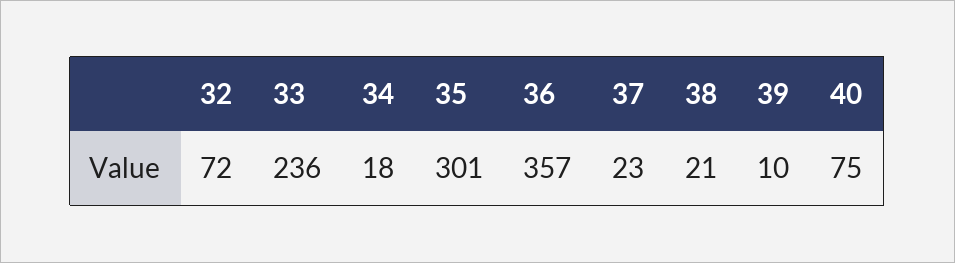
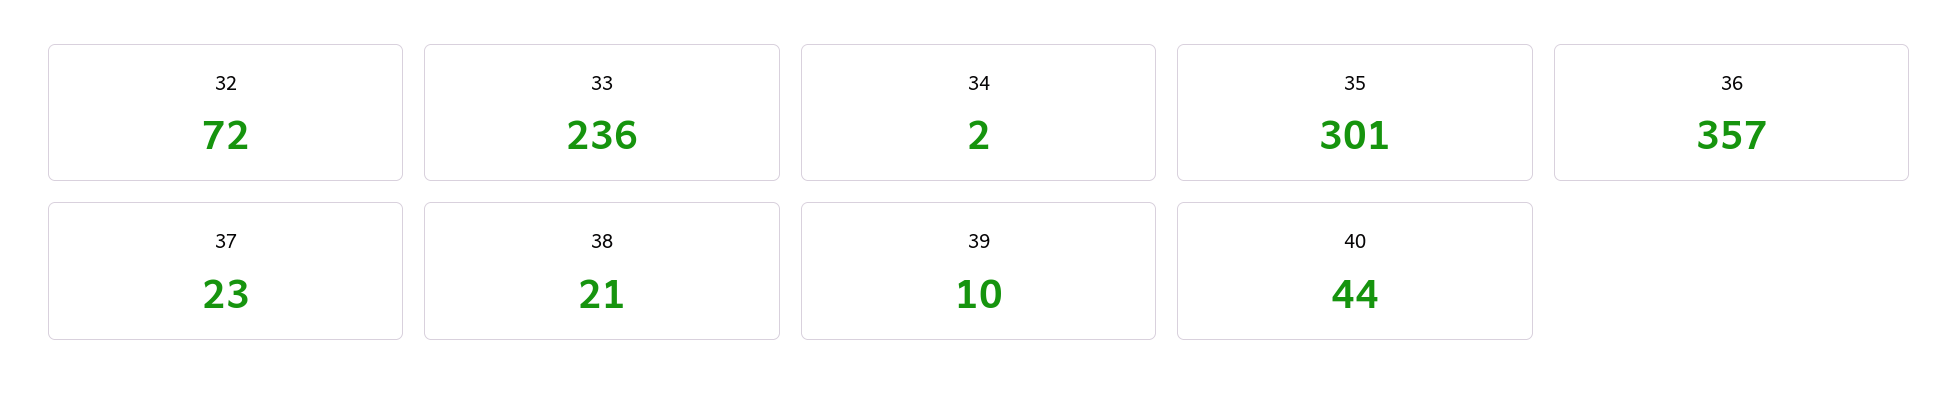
34: 18 -> 2
40: 75 -> 44

